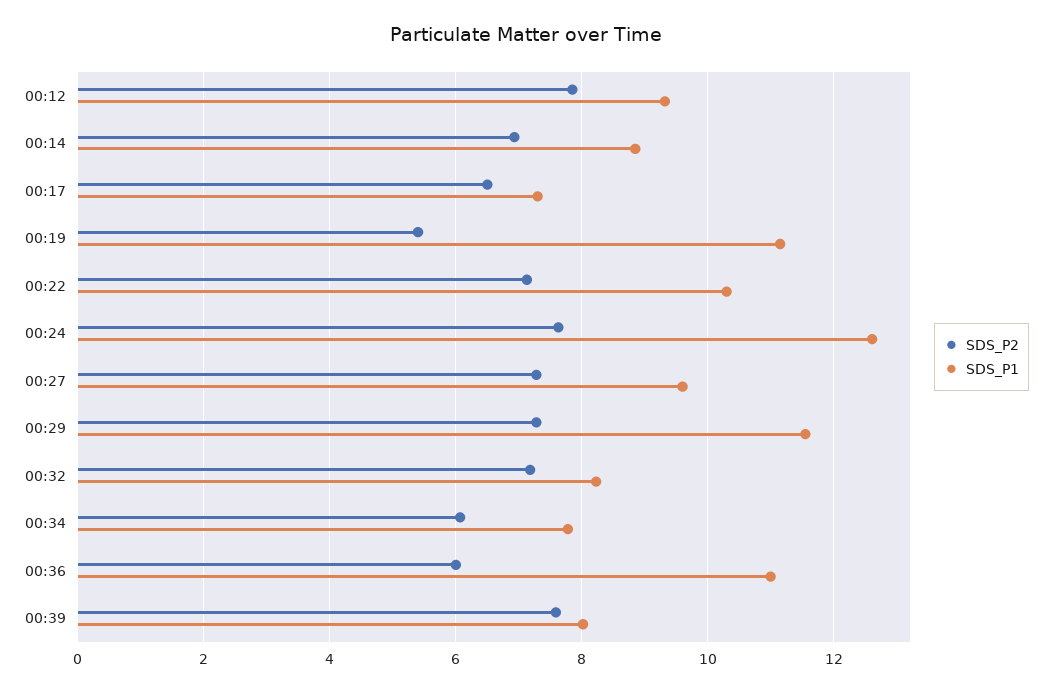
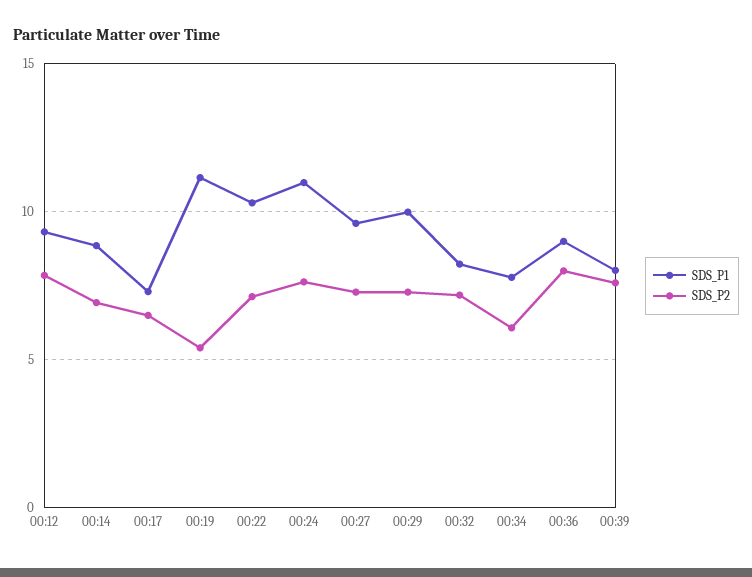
SDS_P1, 00:24: 12.6 -> 11
SDS_P1, 00:29: 11.6 -> 10
SDS_P2, 00:36: 6 -> 8
SDS_P1, 00:36: 11 -> 9

